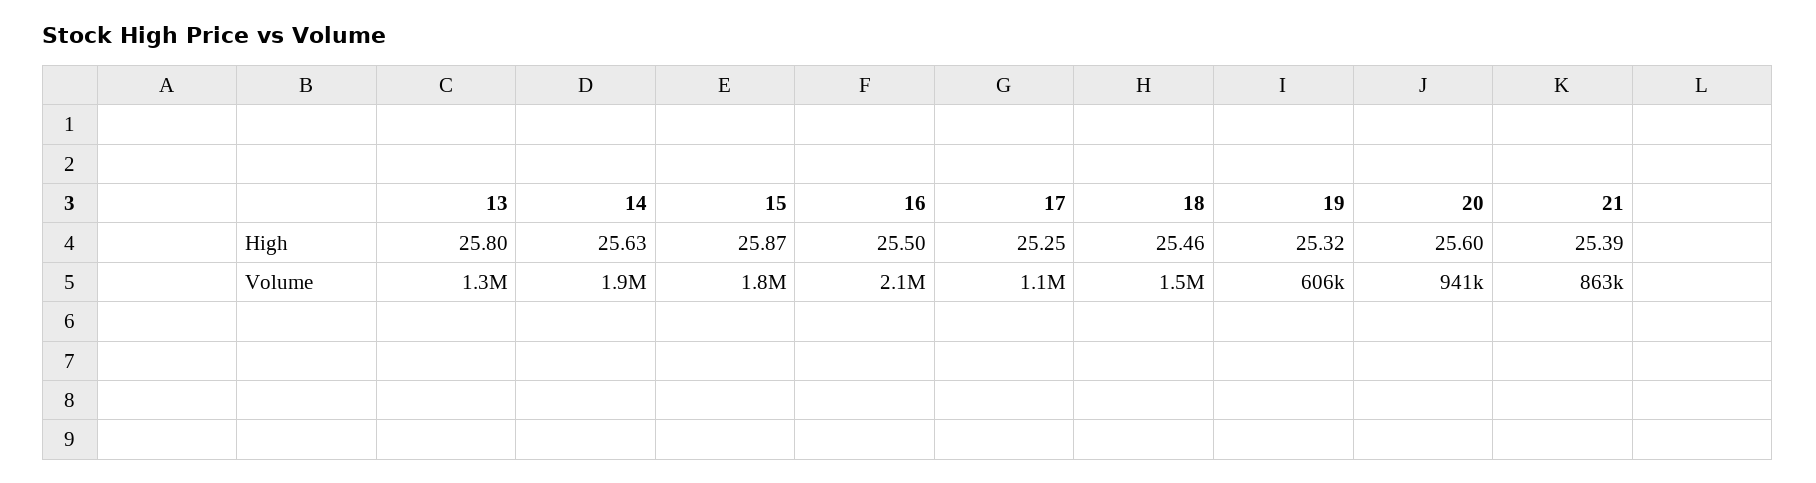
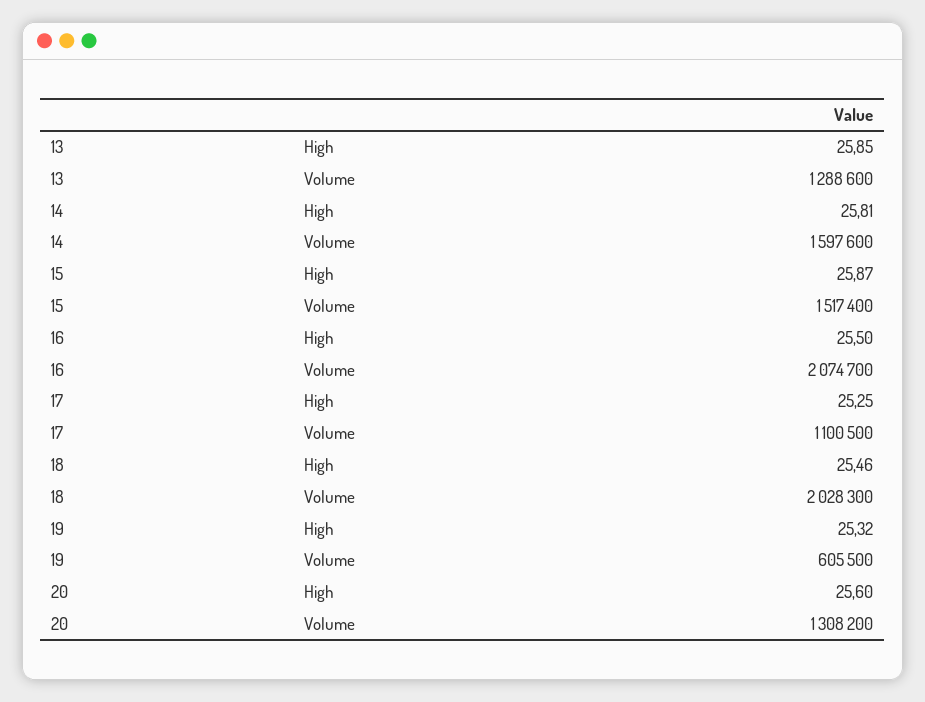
13, High: 25.8 -> 25.85
14, High: 25.63 -> 25.81
21, High: 25.39 -> none
14, Volume: 1900000 -> 1597600
15, Volume: 1800000 -> 1517400
18, Volume: 1500000 -> 2028300
20, Volume: 941000 -> 1308200
21, Volume: 863000 -> none

